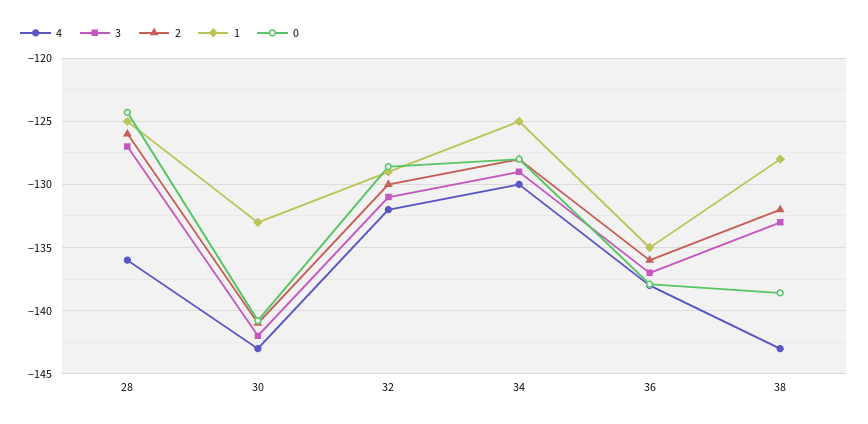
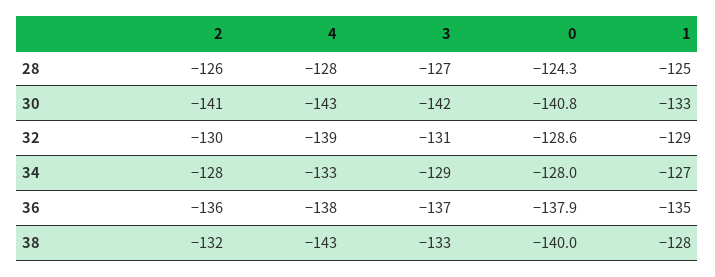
4, 28: -136 -> -128
4, 32: -132 -> -139
4, 34: -130 -> -133
1, 34: -125 -> -127
0, 38: -138.5 -> -140

